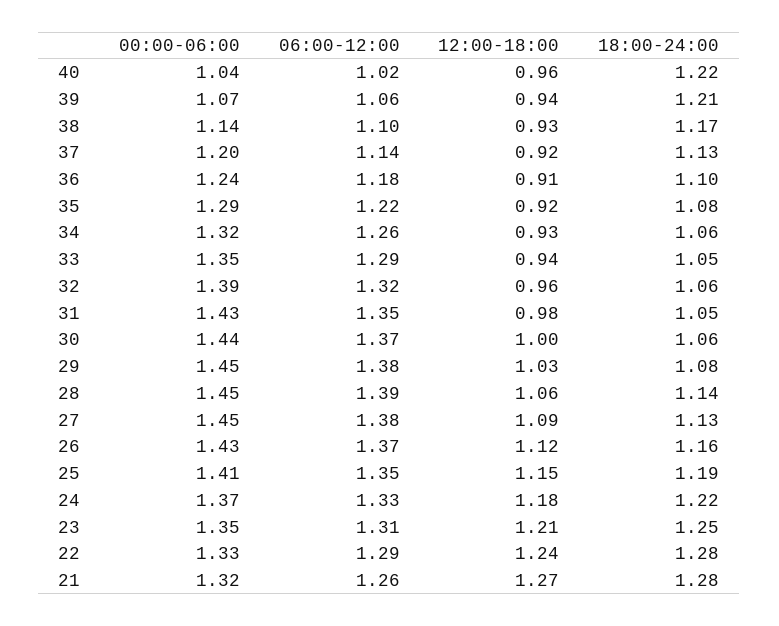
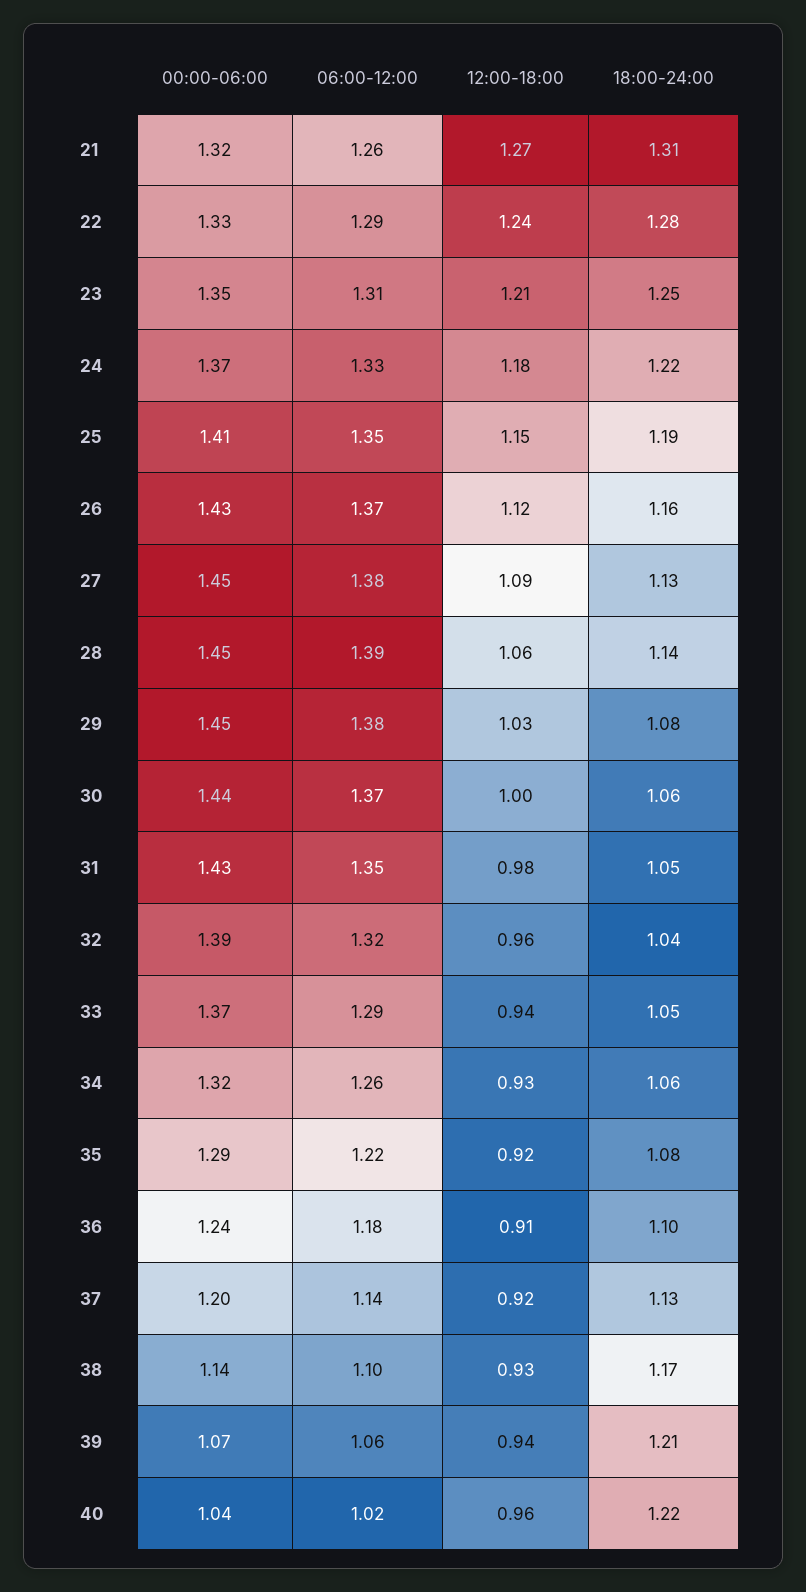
00:00-06:00, 33: 1.35 -> 1.37
18:00-24:00, 32: 1.06 -> 1.04
18:00-24:00, 21: 1.28 -> 1.31

